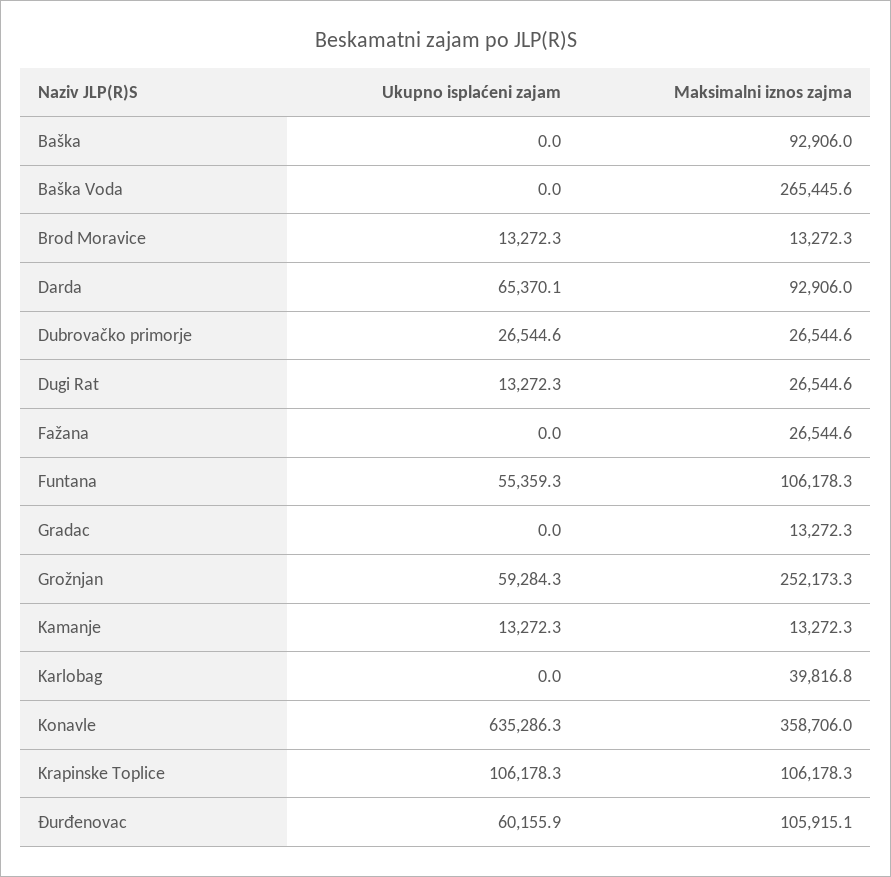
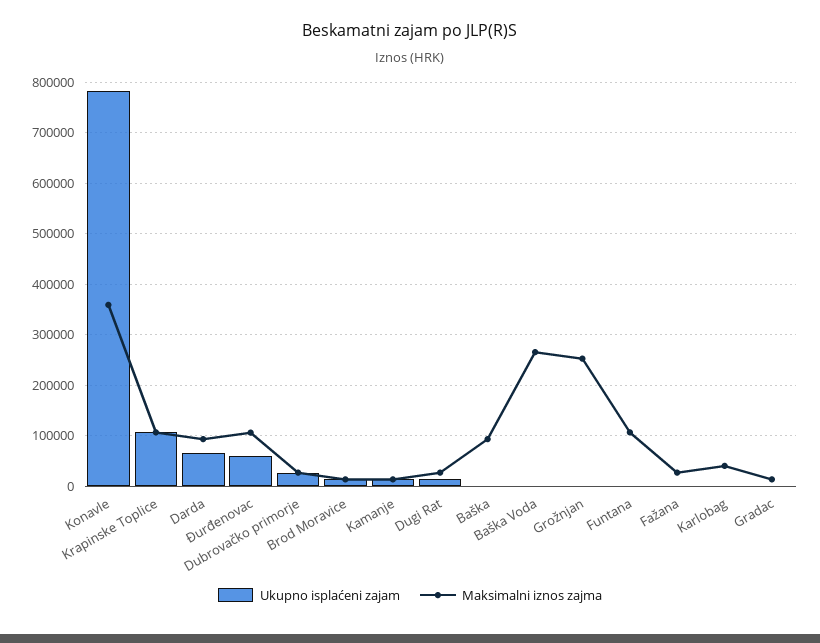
Ukupno isplaćeni zajam, Funtana: 55359.3 -> 0
Ukupno isplaćeni zajam, Grožnjan: 59284.3 -> 0
Ukupno isplaćeni zajam, Konavle: 635286.3 -> 780000

